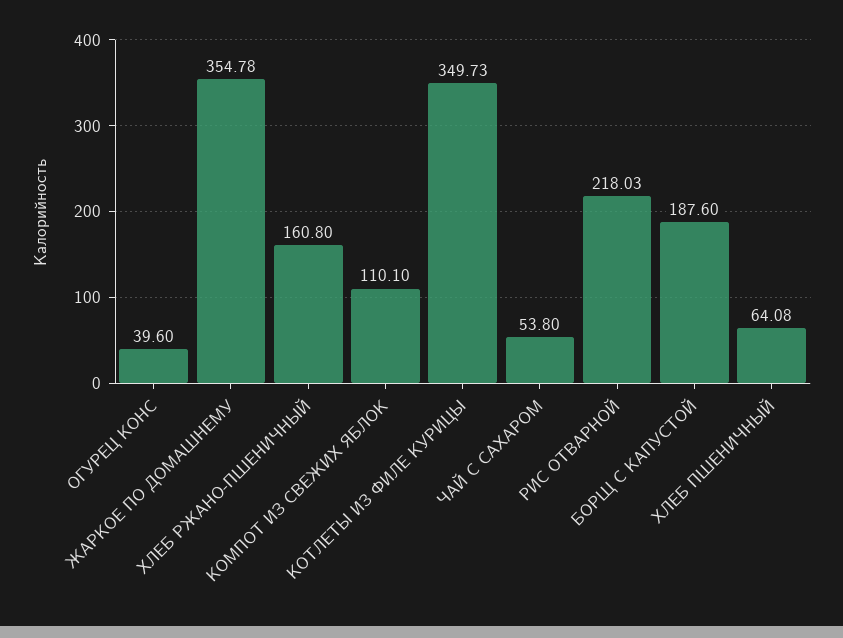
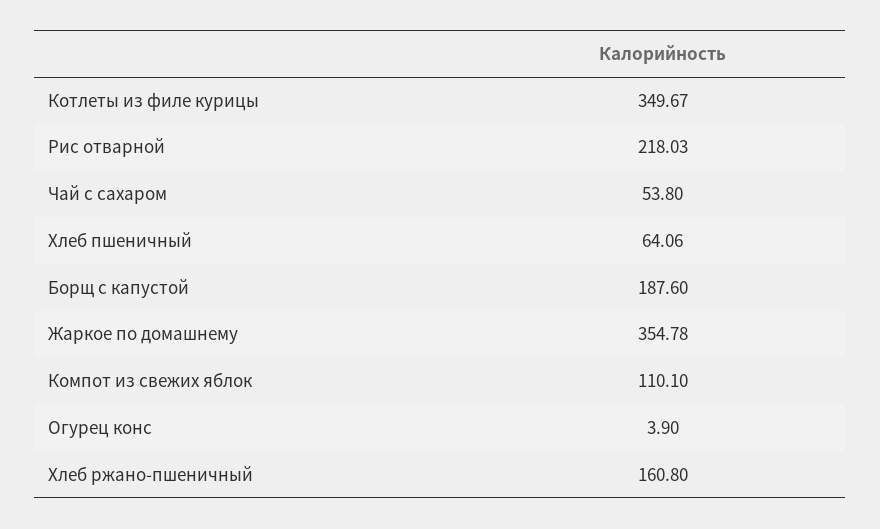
ОГУРЕЦ КОНС: 39.6 -> 3.9
КОТЛЕТЫ ИЗ ФИЛЕ КУРИЦЫ: 349.73 -> 349.67
ХЛЕБ ПШЕНИЧНЫЙ: 64.08 -> 64.06

